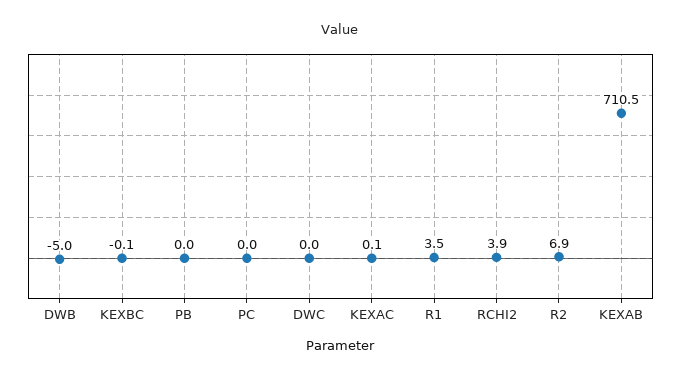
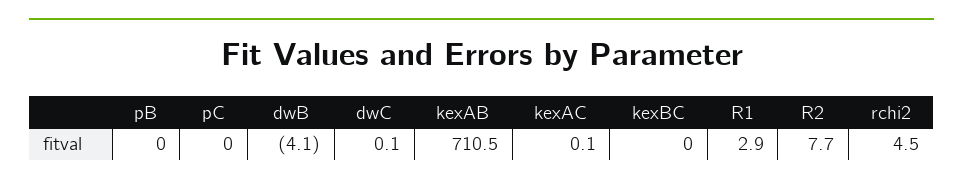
DWB: -5 -> -4.1
KEXBC: -0.1 -> 0
DWC: 0 -> 0.1
R1: 3.5 -> 2.9
RCHI2: 3.9 -> 4.5
R2: 6.9 -> 7.7

